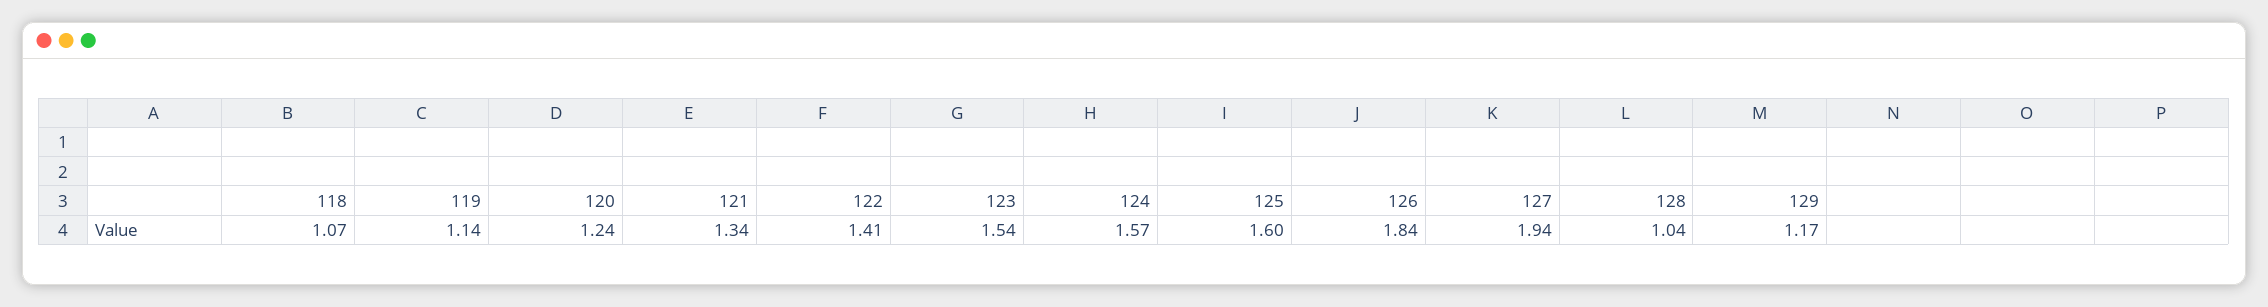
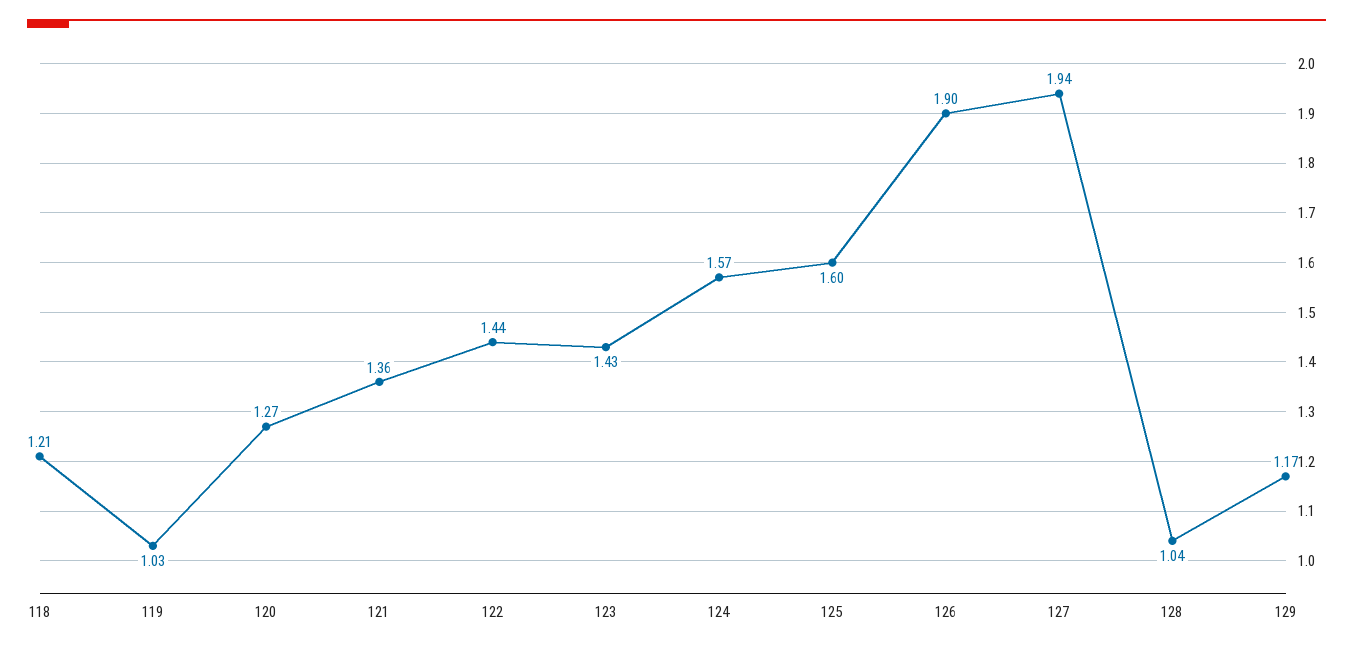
118: 1.07 -> 1.21
119: 1.14 -> 1.03
120: 1.24 -> 1.27
121: 1.34 -> 1.36
122: 1.41 -> 1.44
123: 1.54 -> 1.43
126: 1.84 -> 1.9

